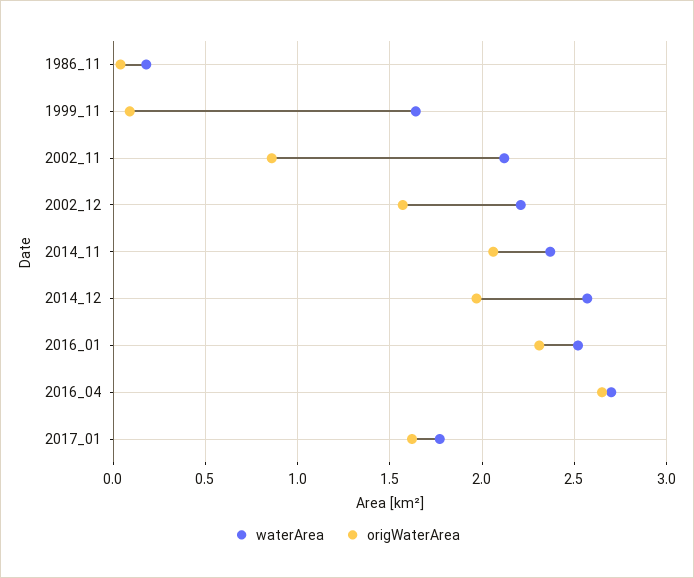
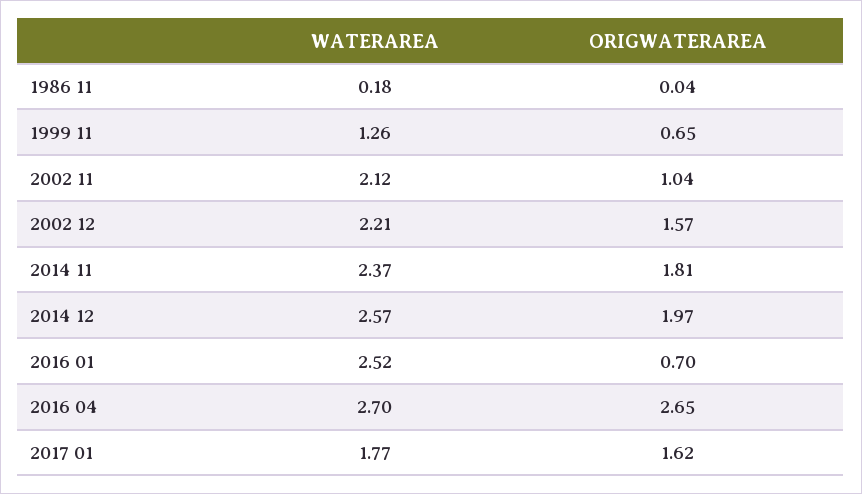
waterArea, 1999_11: 1.65 -> 1.26
origWaterArea, 1999_11: 0.1 -> 0.65
origWaterArea, 2002_11: 0.85 -> 1.04
origWaterArea, 2014_11: 2.05 -> 1.81
origWaterArea, 2016_01: 2.3 -> 0.7

